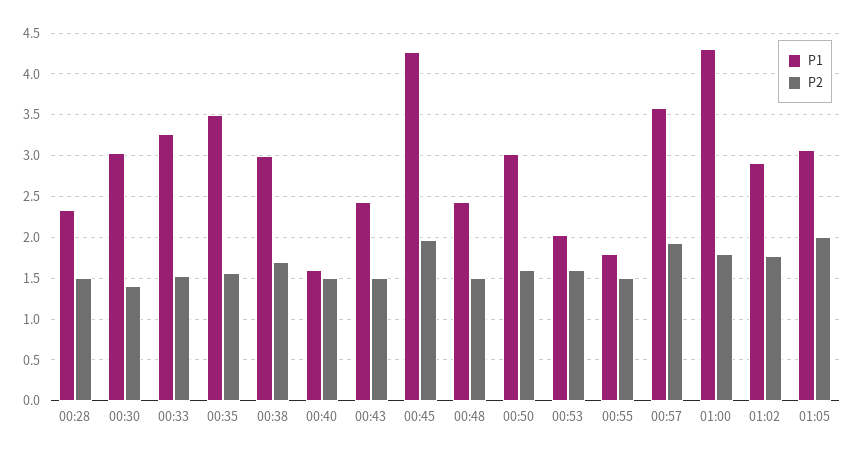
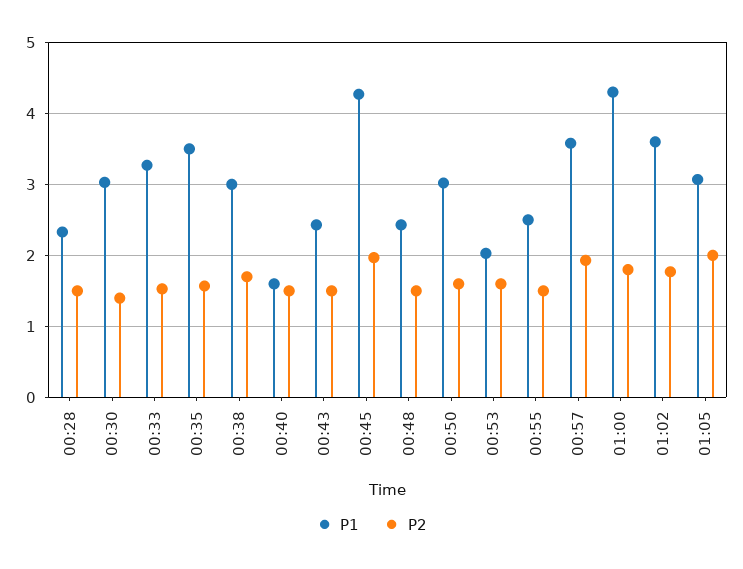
P1, 00:55: 1.8 -> 2.5
P1, 01:02: 2.9 -> 3.6

